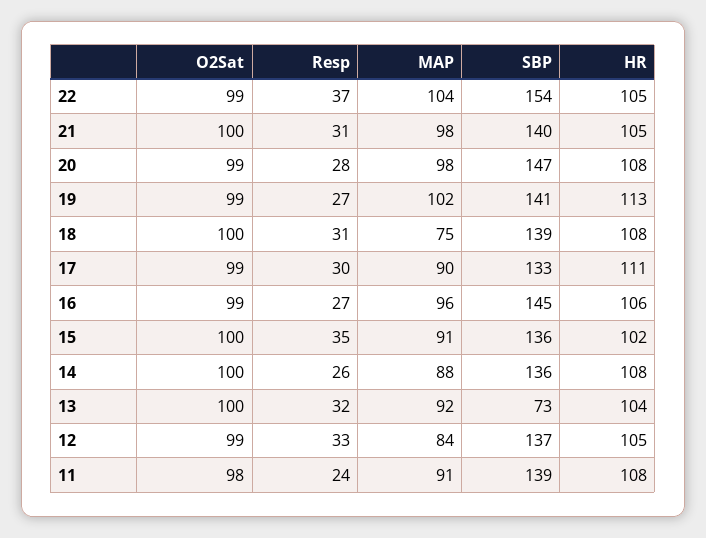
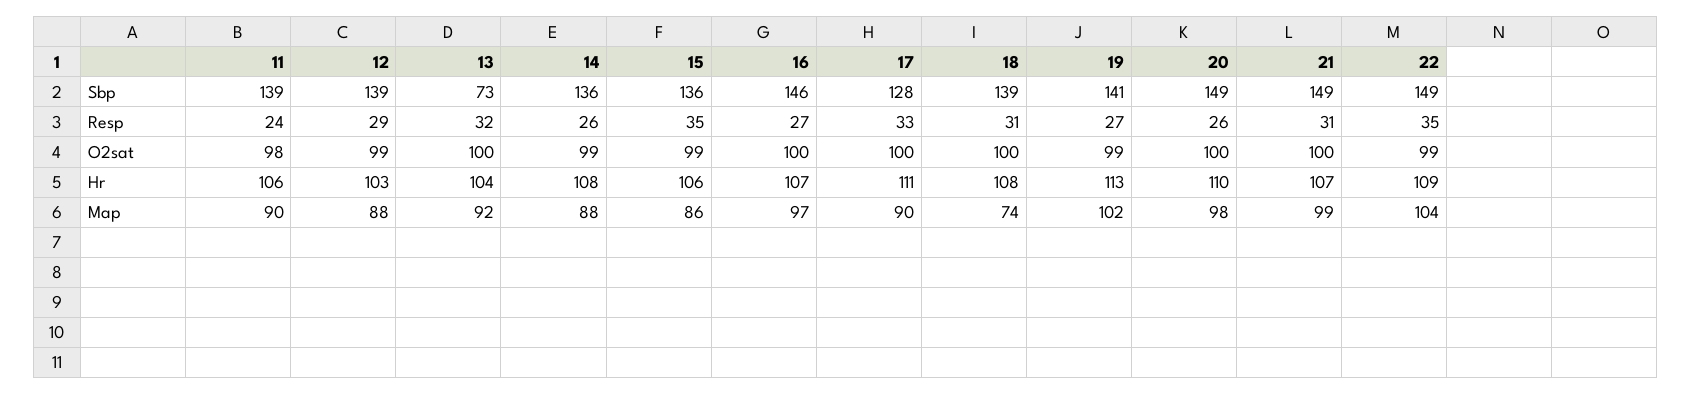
Resp, 22: 37 -> 35
SBP, 22: 154 -> 149
HR, 22: 105 -> 109
MAP, 21: 98 -> 99
SBP, 21: 140 -> 149
HR, 21: 105 -> 107
O2Sat, 20: 99 -> 100
Resp, 20: 28 -> 26
SBP, 20: 147 -> 149
HR, 20: 108 -> 110
MAP, 18: 75 -> 74
O2Sat, 17: 99 -> 100
Resp, 17: 30 -> 33
SBP, 17: 133 -> 128
O2Sat, 16: 99 -> 100
MAP, 16: 96 -> 97
SBP, 16: 145 -> 146
HR, 16: 106 -> 107
O2Sat, 15: 100 -> 99
MAP, 15: 91 -> 86
HR, 15: 102 -> 106
O2Sat, 14: 100 -> 99
Resp, 12: 33 -> 29
MAP, 12: 84 -> 88
SBP, 12: 137 -> 139
HR, 12: 105 -> 103
MAP, 11: 91 -> 90
HR, 11: 108 -> 106

